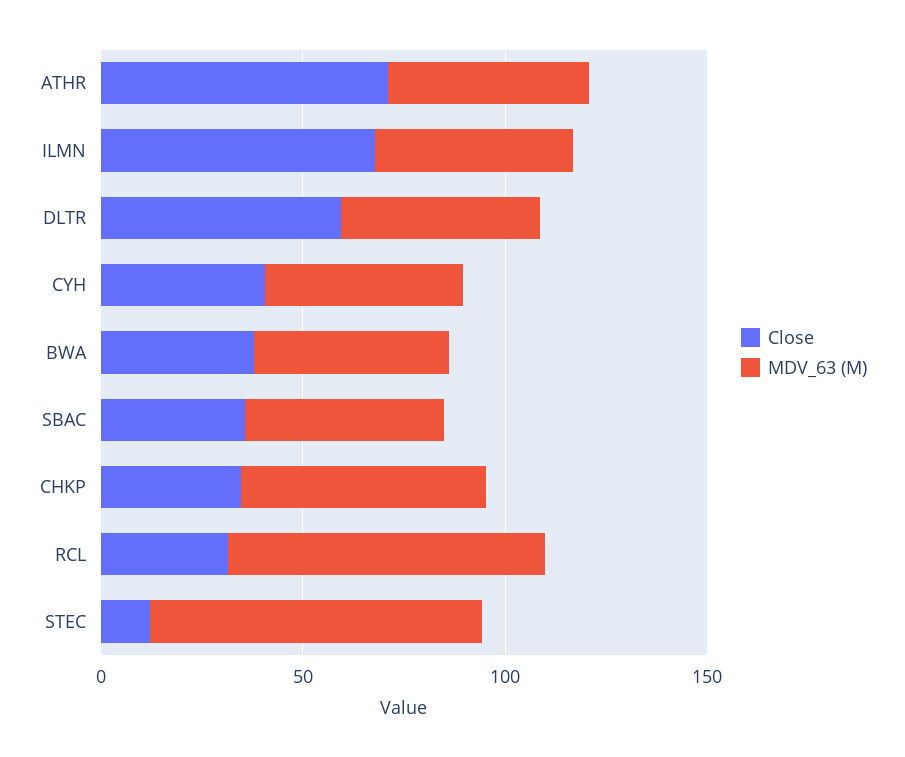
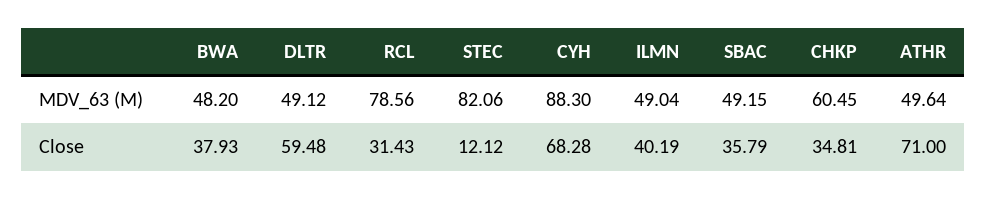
Close, ILMN: 70 -> 40.19
Close, CYH: 40 -> 68.28
MDV_63 (M), CYH: 50 -> 88.3

